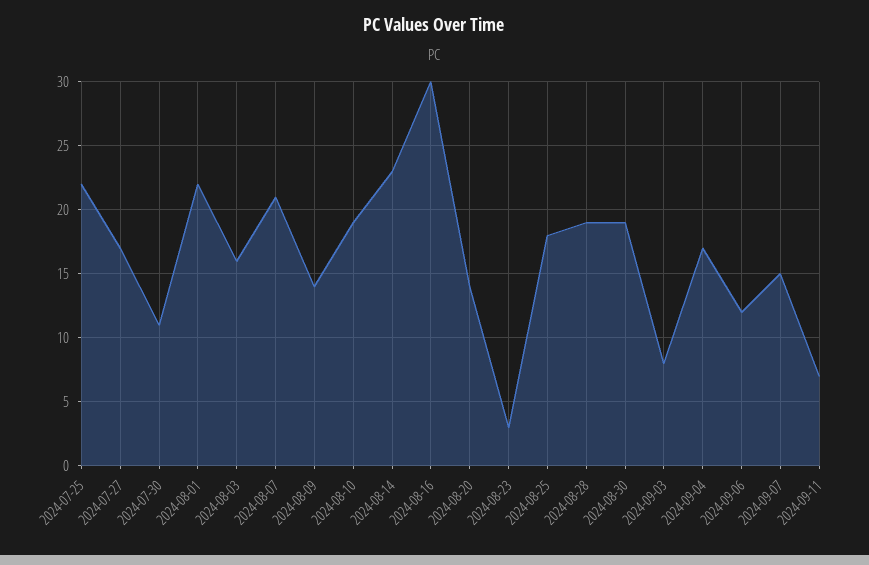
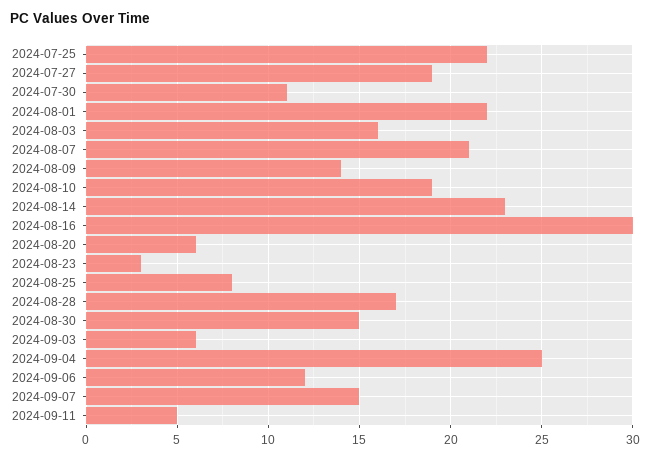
2024-07-27: 17 -> 19
2024-08-20: 14 -> 6
2024-08-25: 18 -> 8
2024-08-28: 19 -> 17
2024-08-30: 19 -> 15
2024-09-03: 8 -> 6
2024-09-04: 17 -> 25
2024-09-11: 7 -> 5

